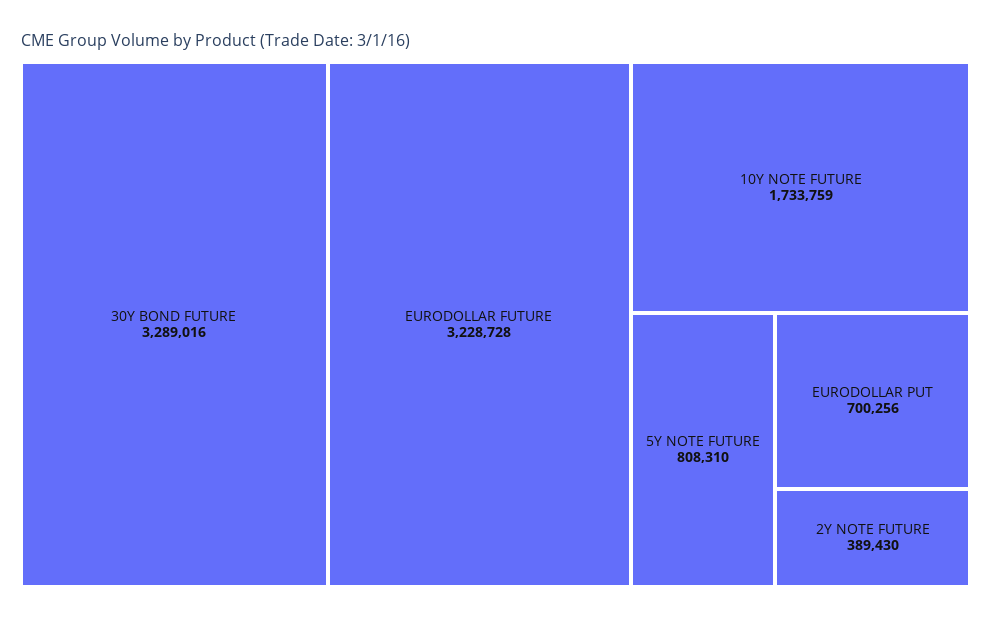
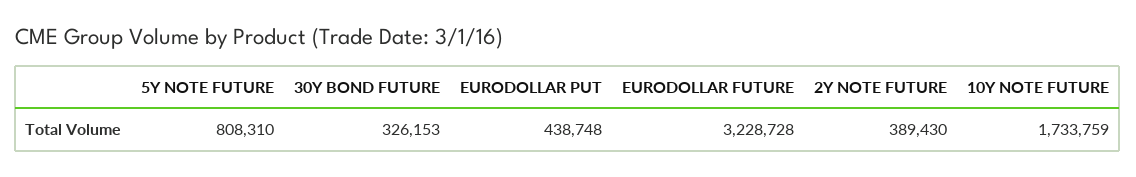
30Y BOND FUTURE: 3289016 -> 326153
EURODOLLAR PUT: 700256 -> 438748

